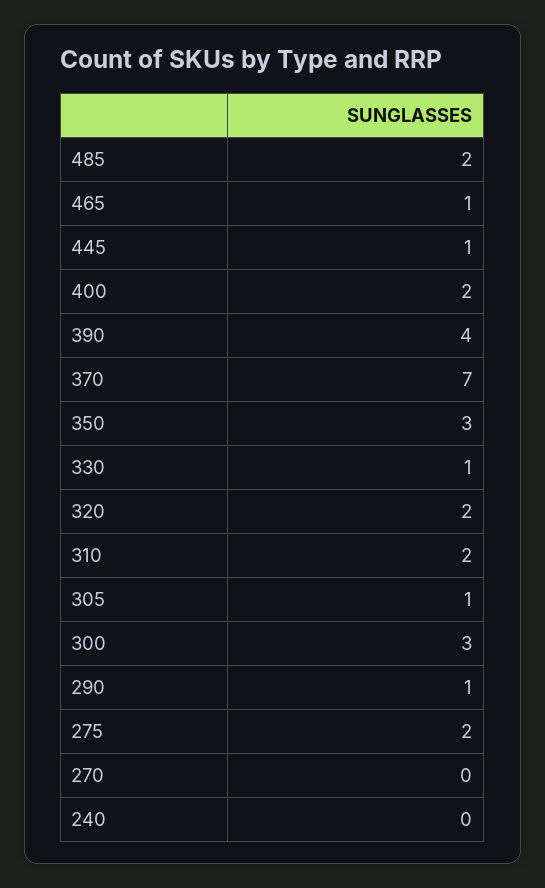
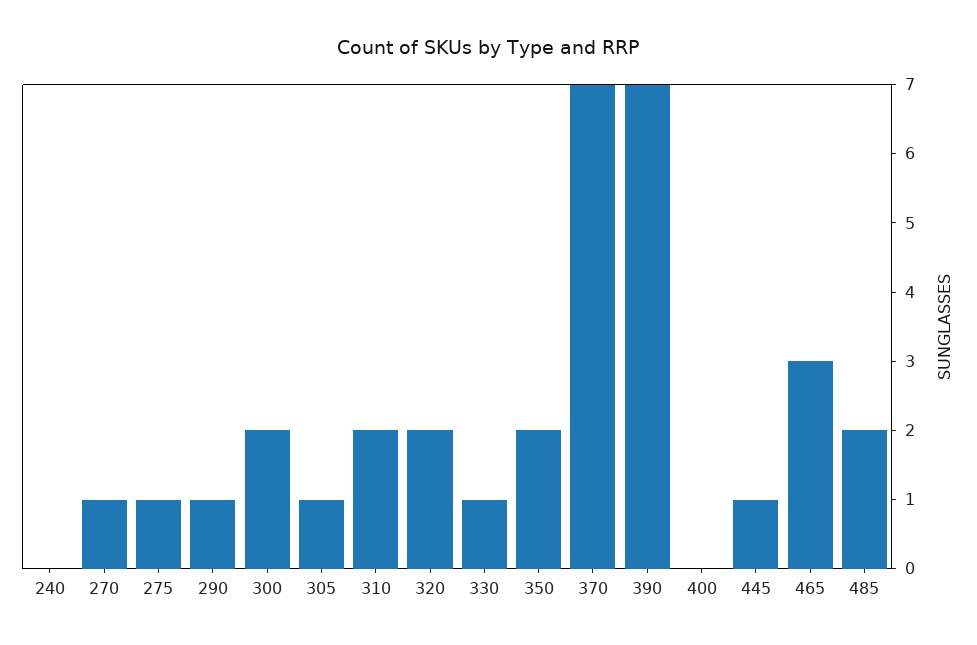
465: 1 -> 3
400: 2 -> 0
390: 4 -> 7
350: 3 -> 2
300: 3 -> 2
275: 2 -> 1
270: 0 -> 1

